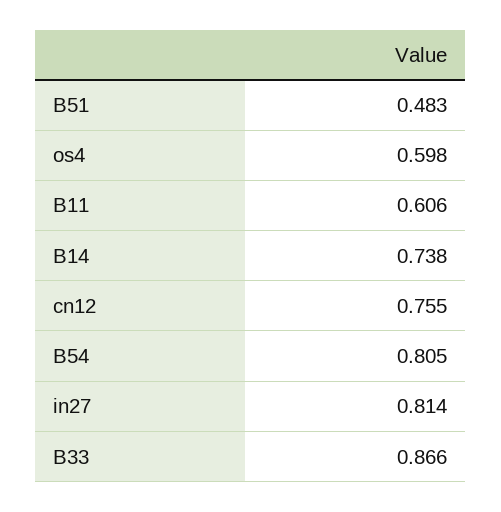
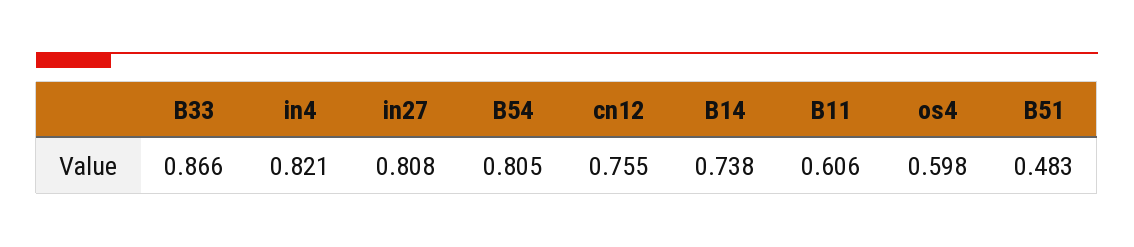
in27: 0.814 -> 0.808
in4: none -> 0.821

